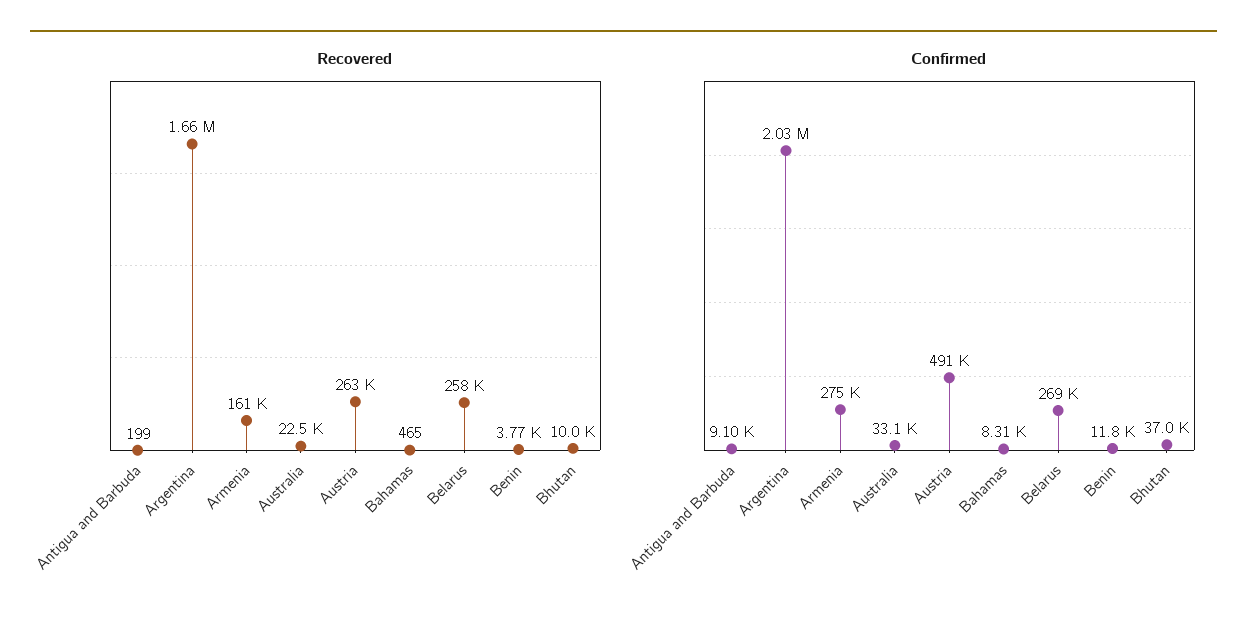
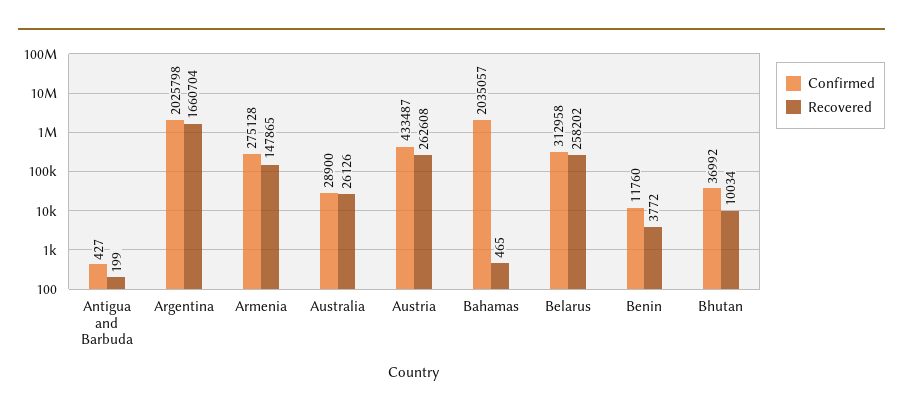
Recovered, Armenia: 161000 -> 147865
Recovered, Australia: 22500 -> 26126
Confirmed, Antigua and Barbuda: 9100 -> 427
Confirmed, Australia: 33100 -> 28900
Confirmed, Austria: 491000 -> 433487
Confirmed, Bahamas: 8310 -> 2035057
Confirmed, Belarus: 269000 -> 312958

